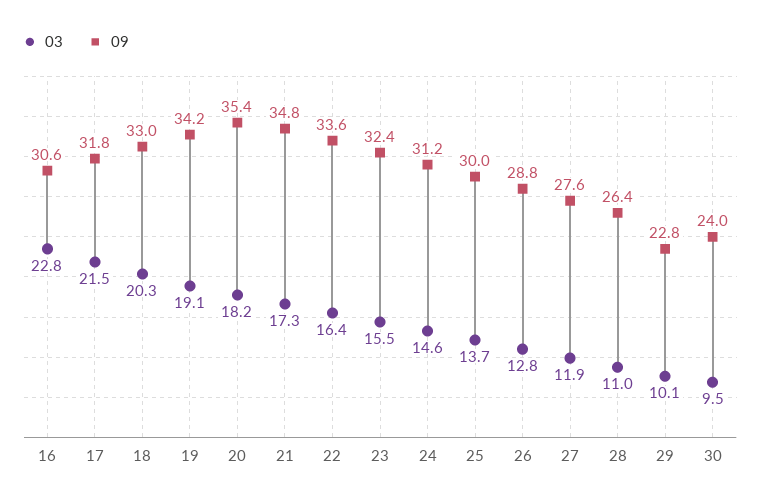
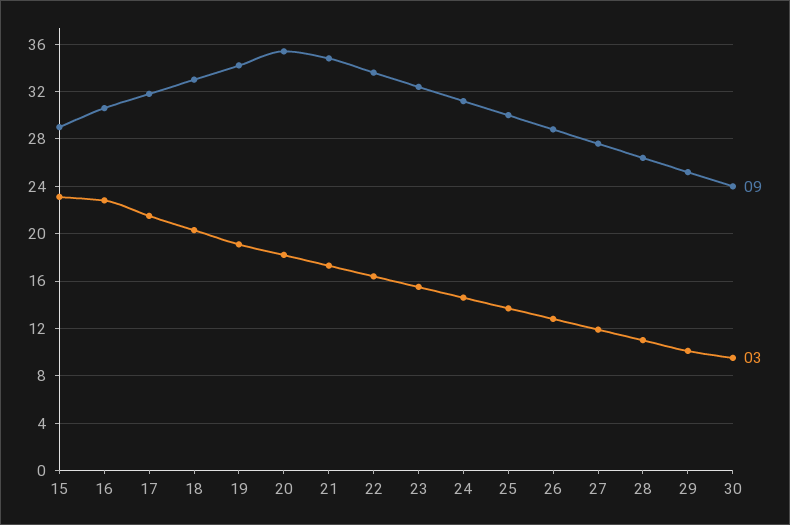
09, 29: 22.8 -> 25
09, 15: none -> 29
03, 15: none -> 23

